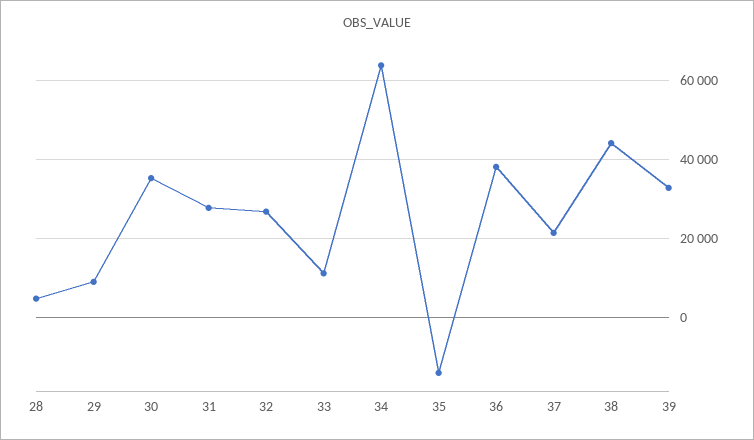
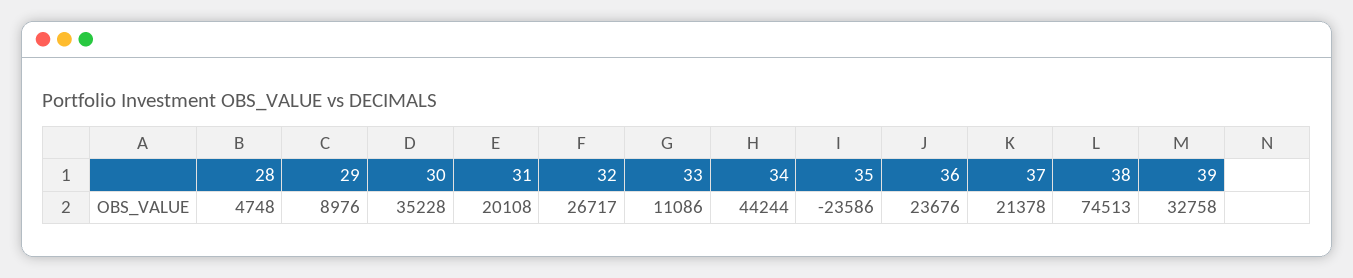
31: 28000 -> 20108
34: 64000 -> 44244
35: -14000 -> -23586
36: 38000 -> 23676
38: 44000 -> 74513

